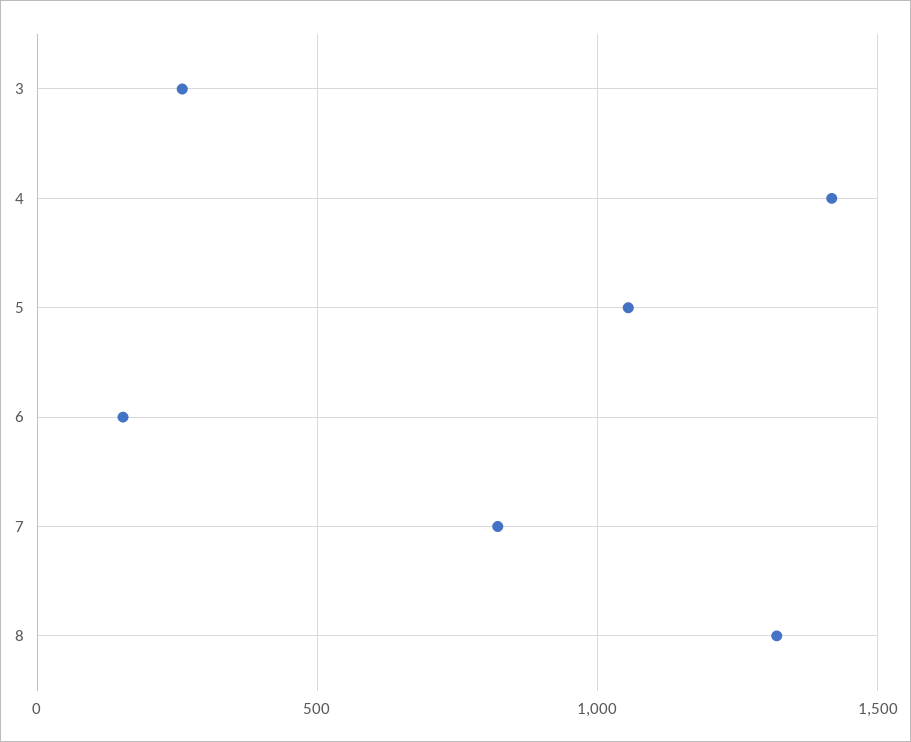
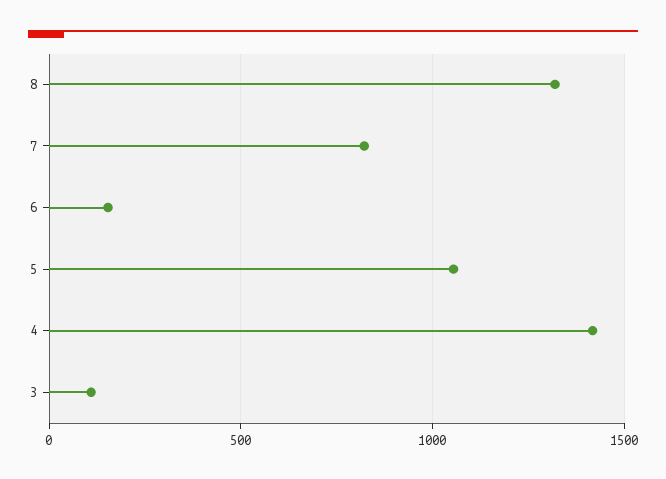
3: 250 -> 100

